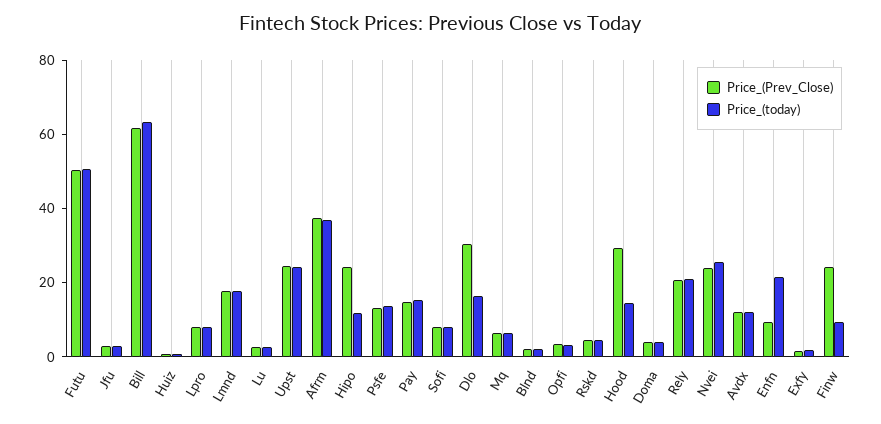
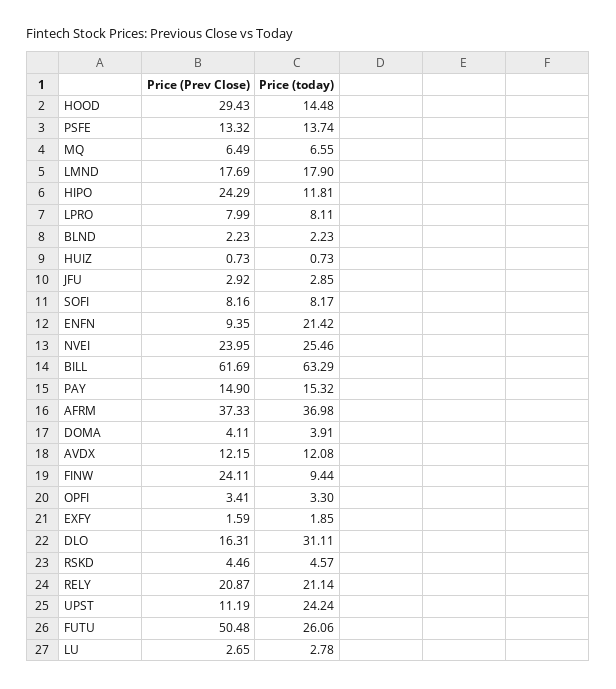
Price_(today), Futu: 50 -> 26.06
Price_(Prev_Close), Upst: 25 -> 11.19
Price_(Prev_Close), Dlo: 30 -> 16.31
Price_(today), Dlo: 15 -> 31.11

